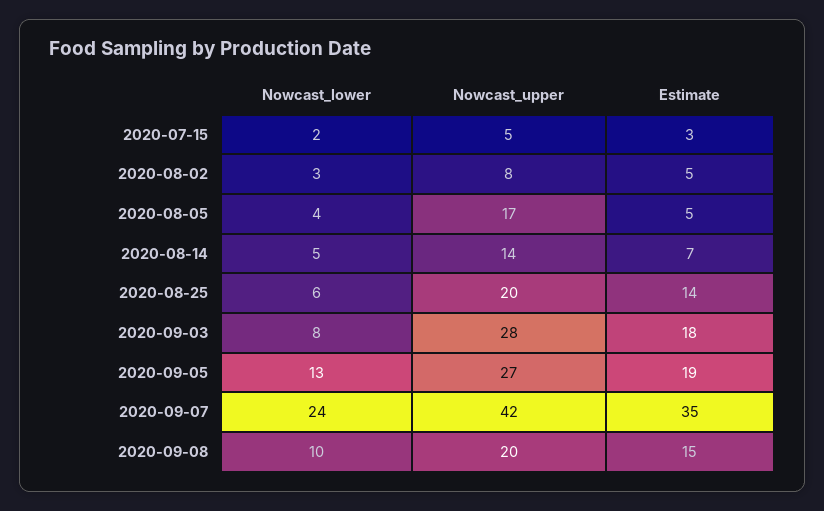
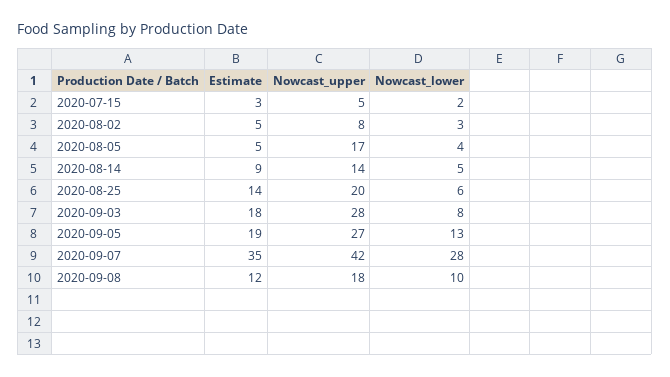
Estimate, 2020-08-14: 7 -> 9
Nowcast_lower, 2020-09-07: 24 -> 28
Nowcast_upper, 2020-09-08: 20 -> 18
Estimate, 2020-09-08: 15 -> 12

